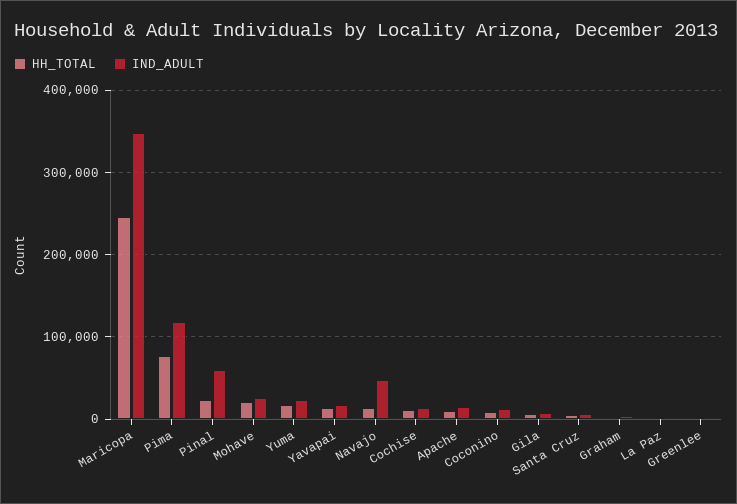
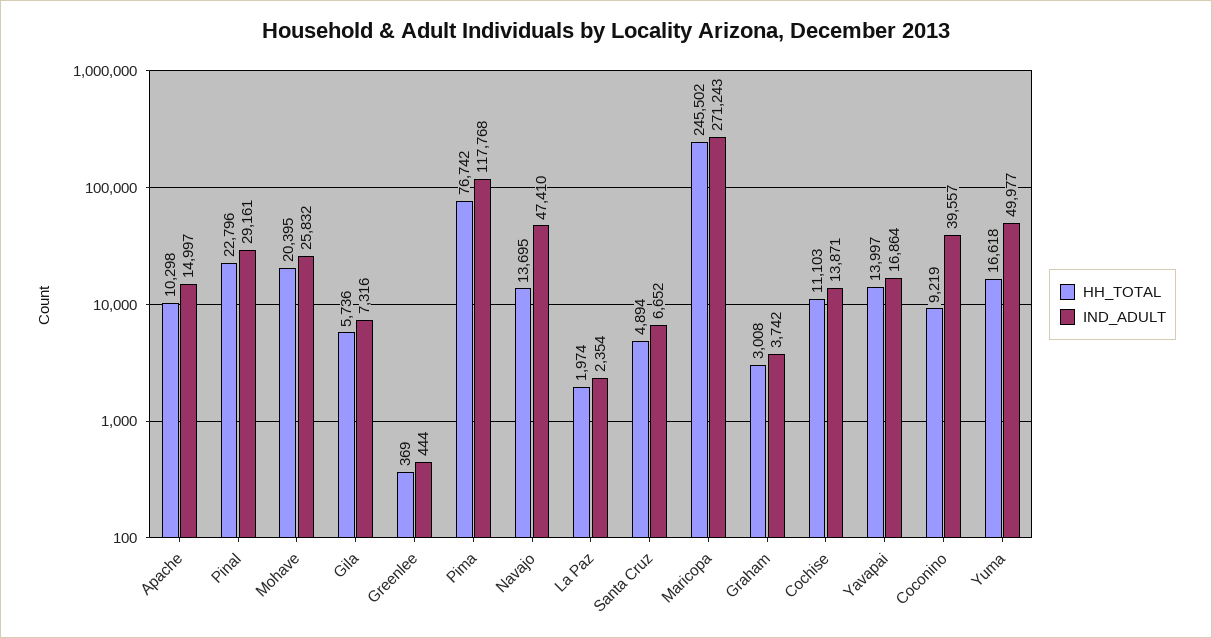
IND_ADULT, Maricopa: 350000 -> 271243
IND_ADULT, Pinal: 60000 -> 29161
IND_ADULT, Yuma: 20000 -> 49977
IND_ADULT, Coconino: 10000 -> 39557

